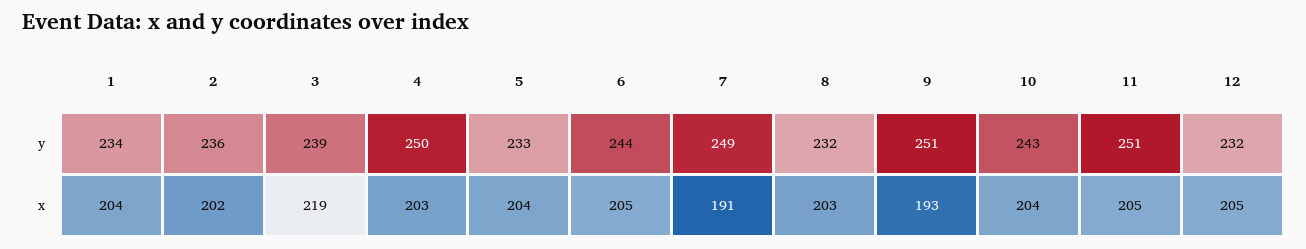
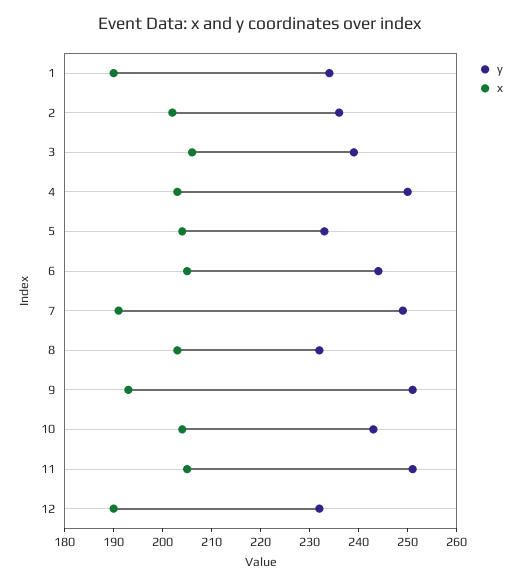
x, 1: 204 -> 190
x, 3: 219 -> 205
x, 12: 205 -> 190

